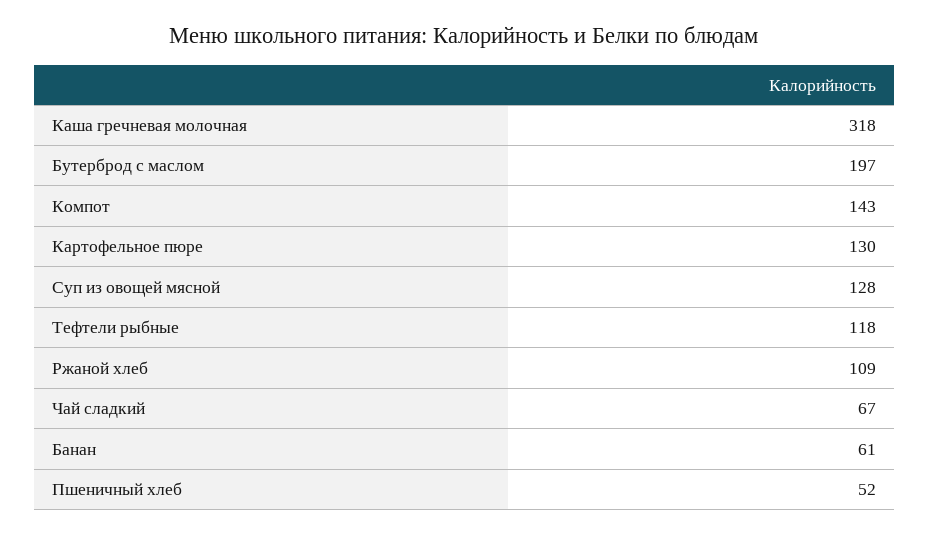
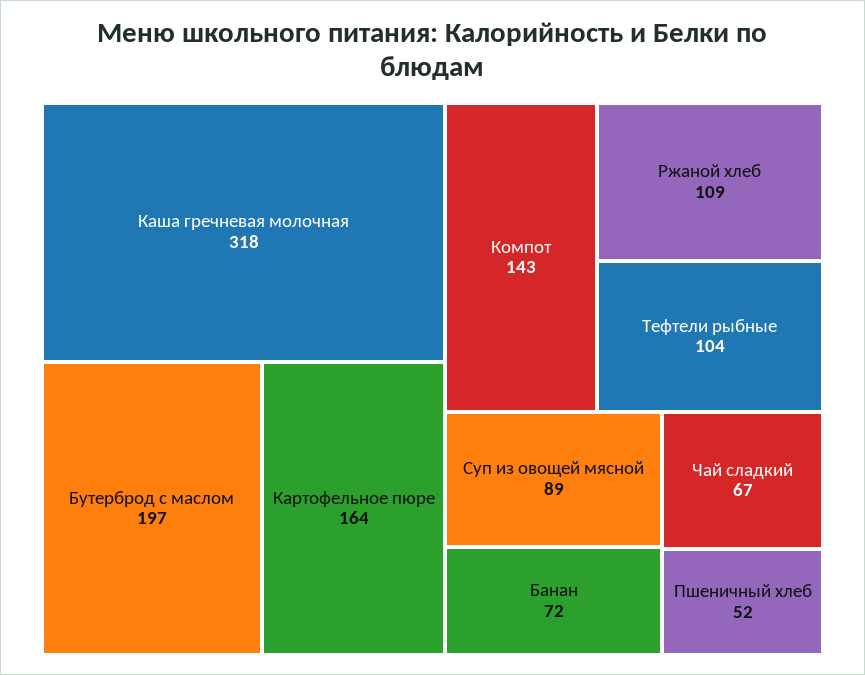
Картофельное пюре: 130 -> 164
Суп из овощей мясной: 128 -> 89
Тефтели рыбные: 118 -> 104
Банан: 61 -> 72

